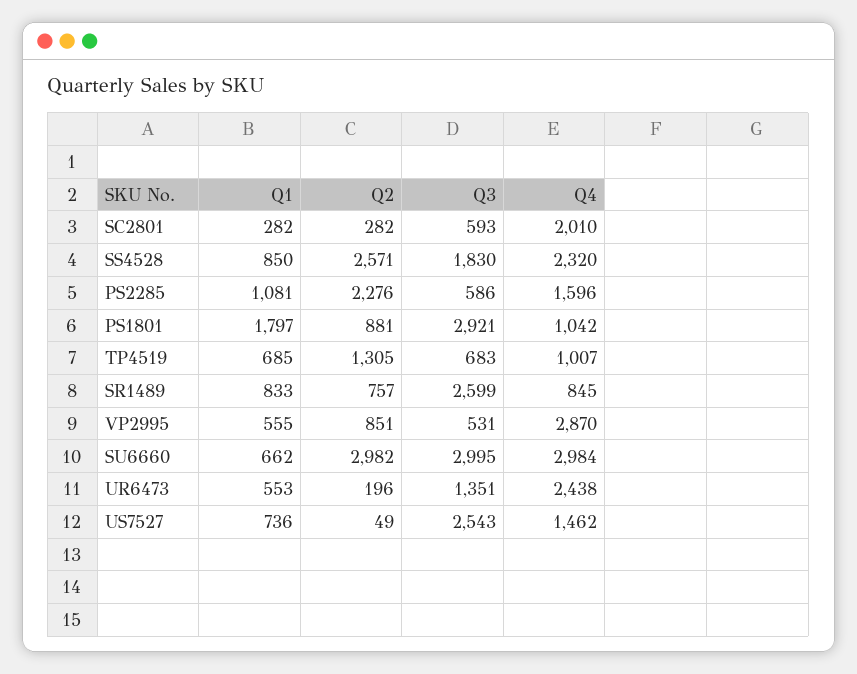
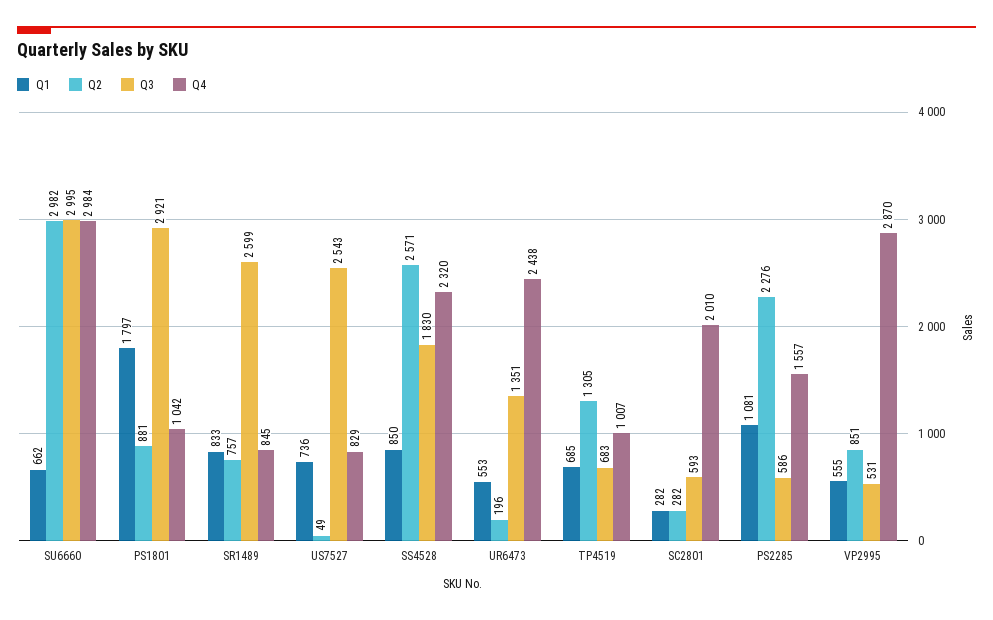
Q4, PS2285: 1596 -> 1557
Q4, US7527: 1462 -> 829

